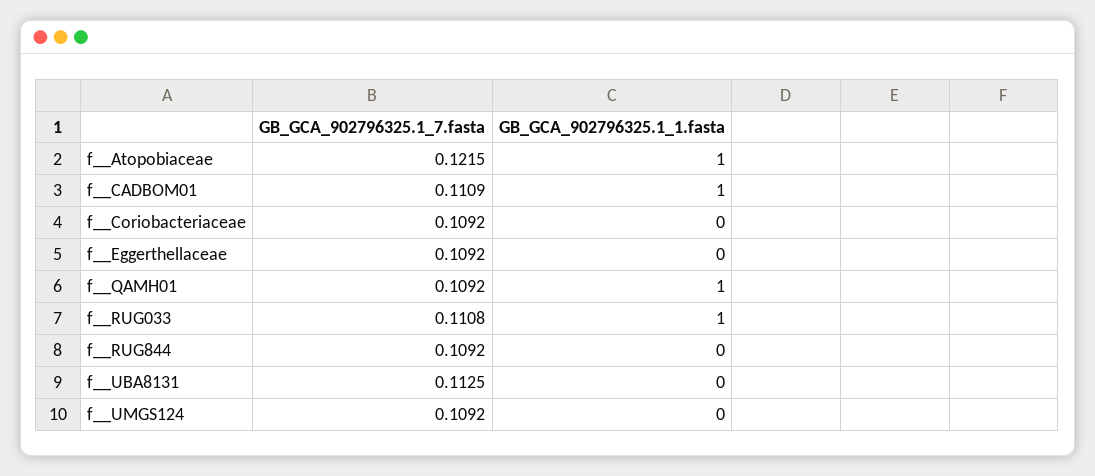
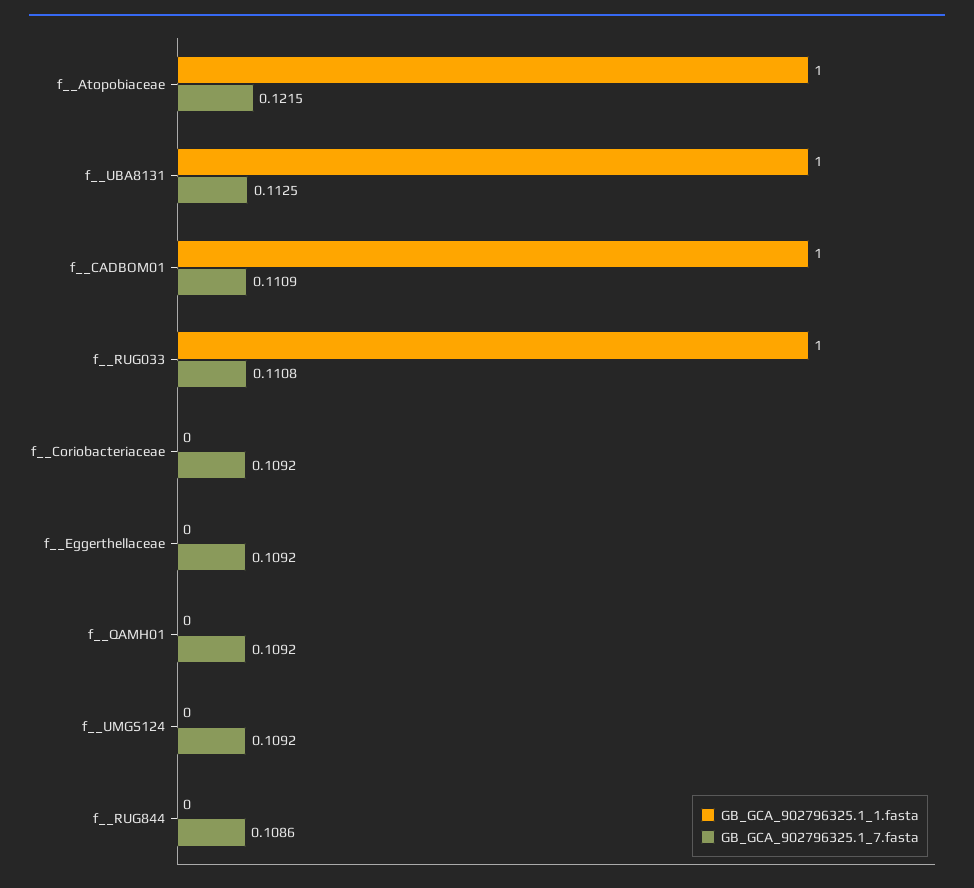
GB_GCA_902796325.1_1.fasta, f__QAMH01: 1 -> 0
GB_GCA_902796325.1_7.fasta, f__RUG844: 0.1092 -> 0.1086
GB_GCA_902796325.1_1.fasta, f__UBA8131: 0 -> 1

